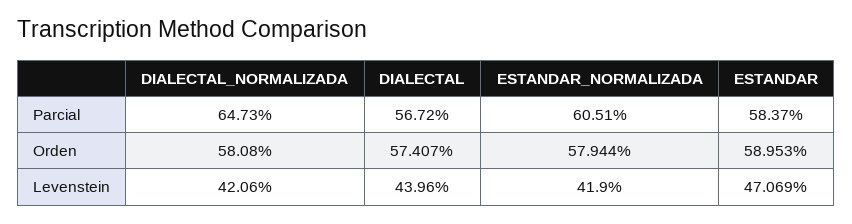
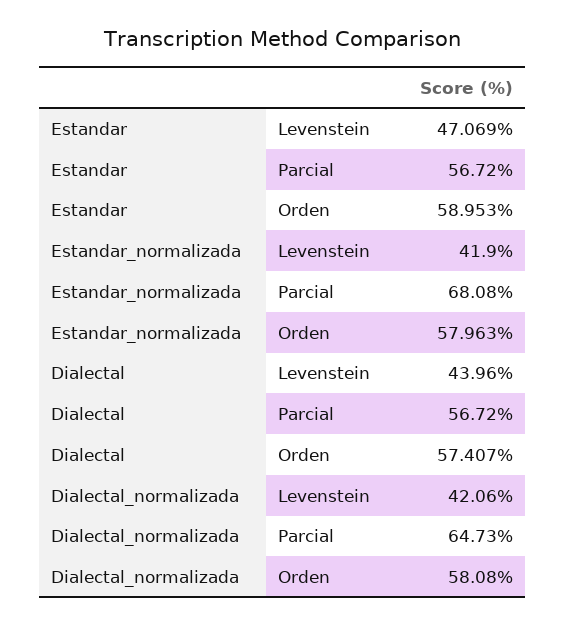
ESTANDAR_NORMALIZADA, Parcial: 60.51 -> 68.08
ESTANDAR, Parcial: 58.37 -> 56.72
ESTANDAR_NORMALIZADA, Orden: 57.944 -> 57.963

